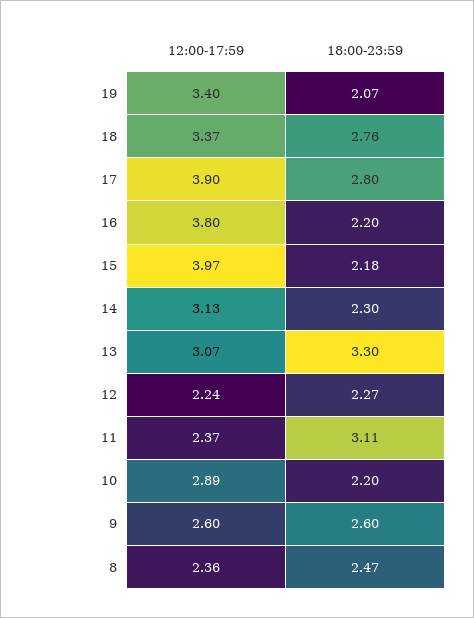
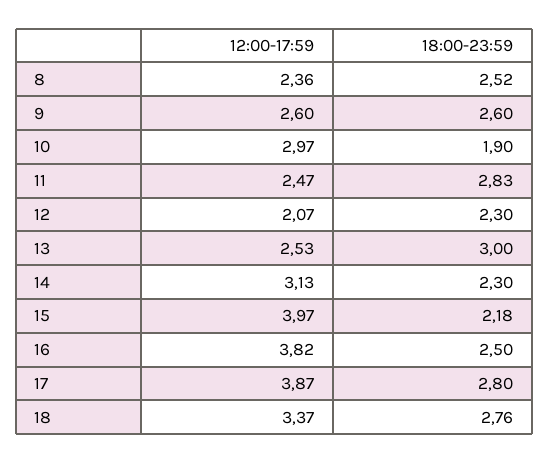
12:00-17:59, 19: 3.4 -> none
18:00-23:59, 19: 2.07 -> none
12:00-17:59, 17: 3.9 -> 3.87
12:00-17:59, 16: 3.8 -> 3.82
18:00-23:59, 16: 2.2 -> 2.5
12:00-17:59, 13: 3.07 -> 2.53
18:00-23:59, 13: 3.3 -> 3
12:00-17:59, 12: 2.24 -> 2.07
18:00-23:59, 12: 2.27 -> 2.3
12:00-17:59, 11: 2.37 -> 2.47
18:00-23:59, 11: 3.11 -> 2.83
12:00-17:59, 10: 2.89 -> 2.97
18:00-23:59, 10: 2.2 -> 1.9
18:00-23:59, 8: 2.47 -> 2.52

